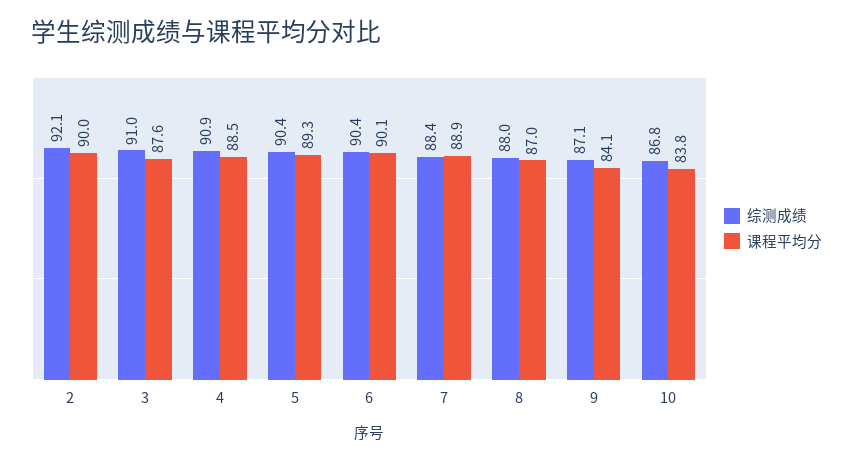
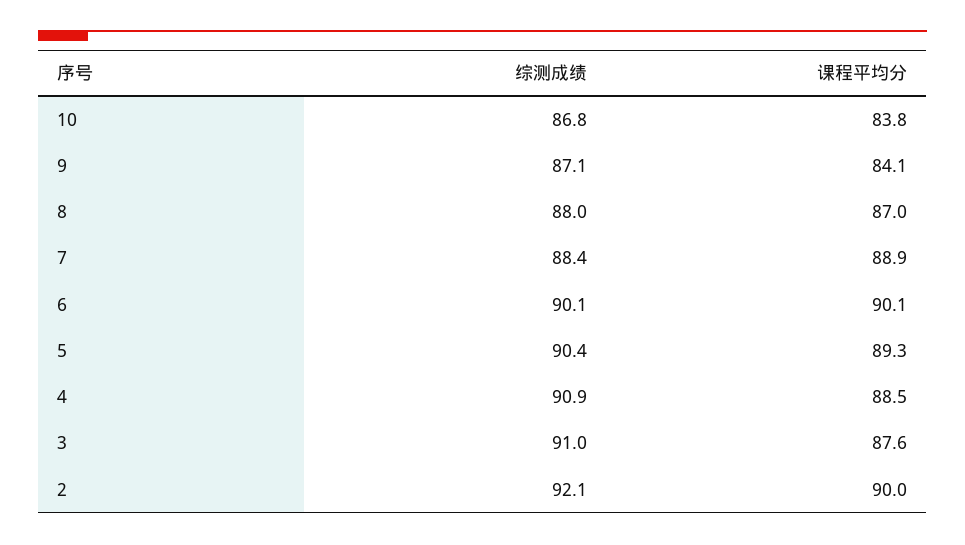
综测成绩, 6: 90.4 -> 90.1

